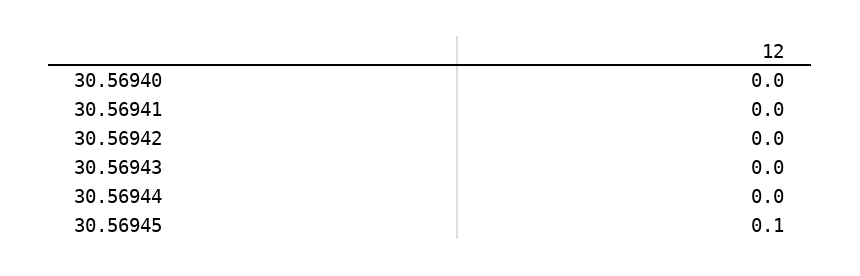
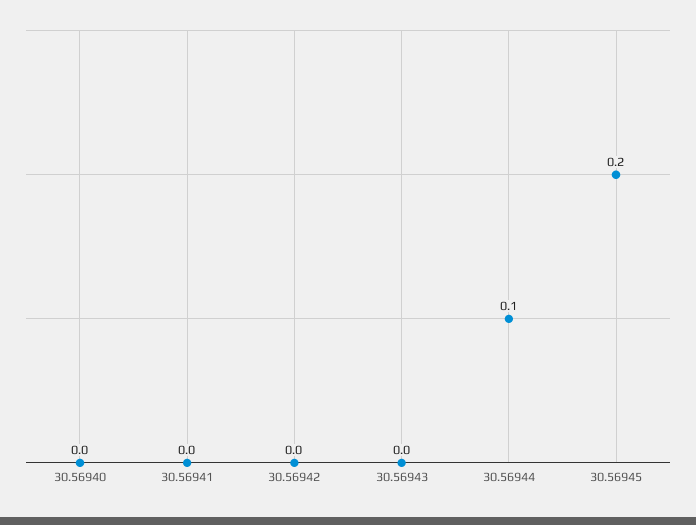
30.56944: 0 -> 0.1
30.56945: 0.1 -> 0.2

